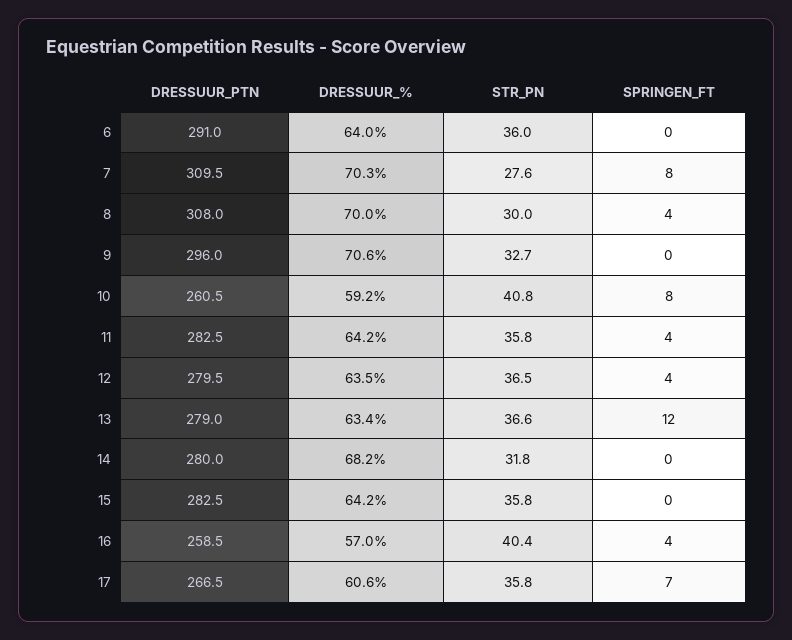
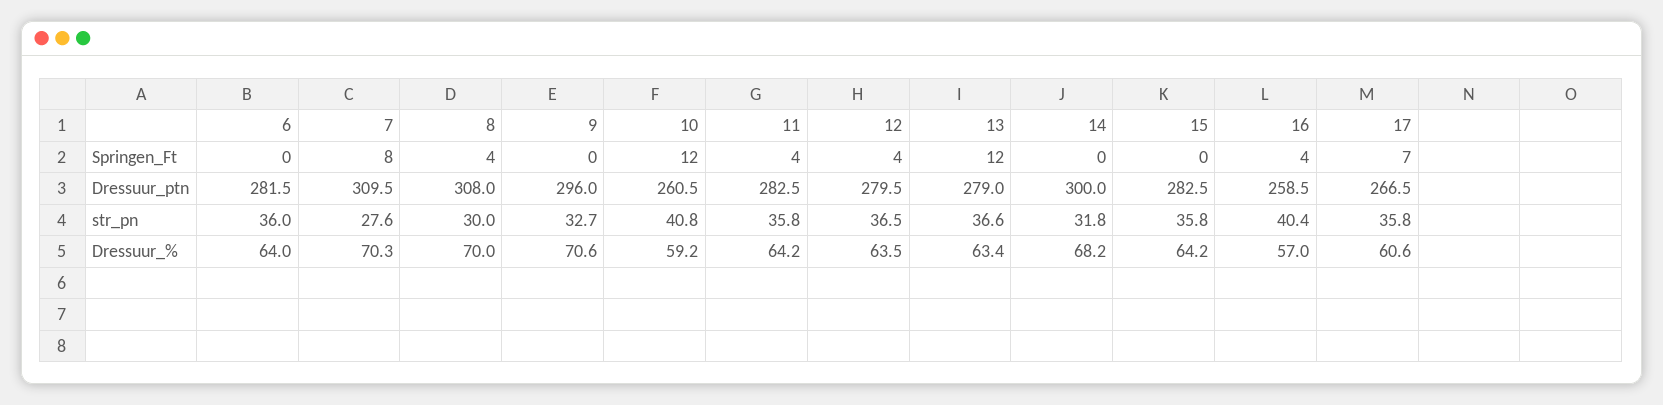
DRESSUUR_PTN, 6: 291 -> 281.5
SPRINGEN_FT, 10: 8 -> 12
DRESSUUR_PTN, 14: 280 -> 300

